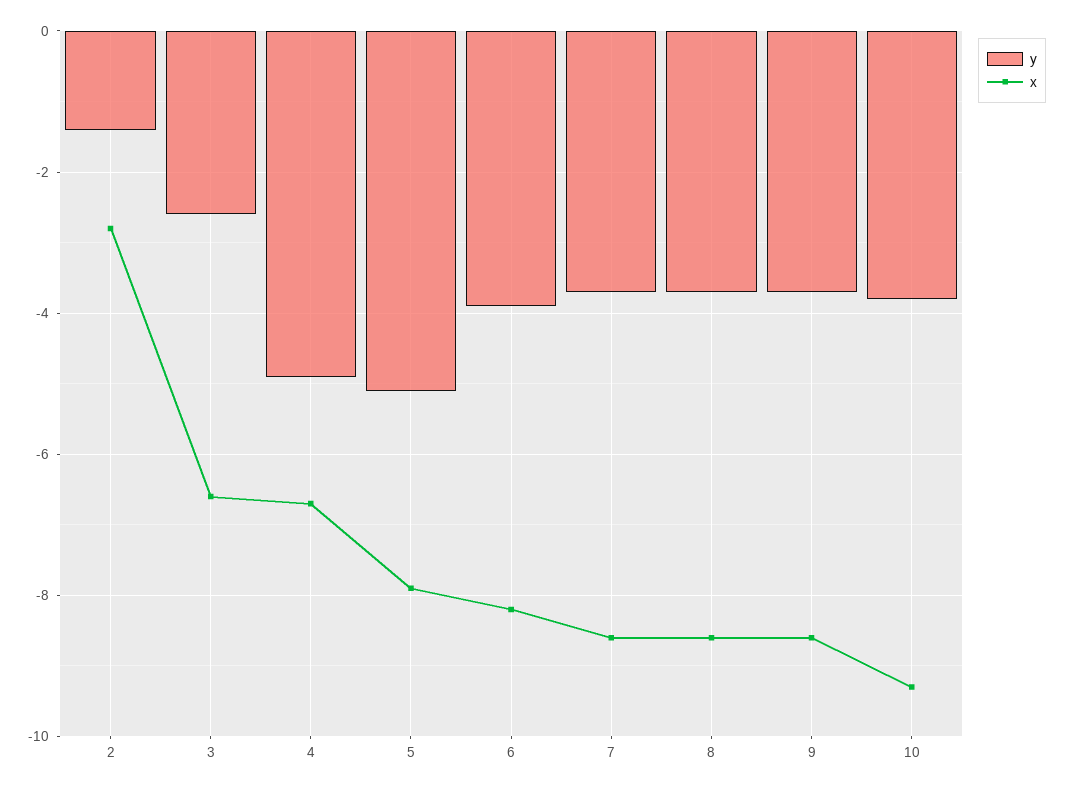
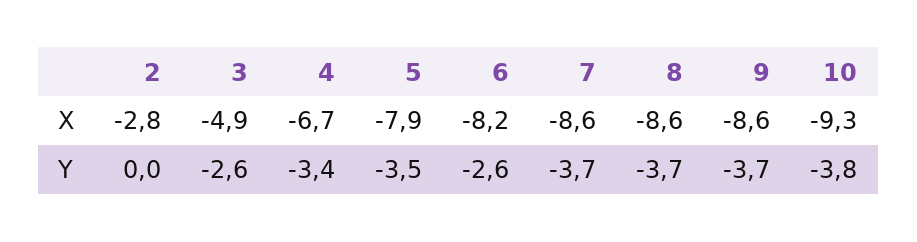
y, 2: -1.5 -> 0
x, 3: -6.5 -> -4.9
y, 4: -5 -> -3.4
y, 5: -5 -> -3.5
y, 6: -4 -> -2.6

